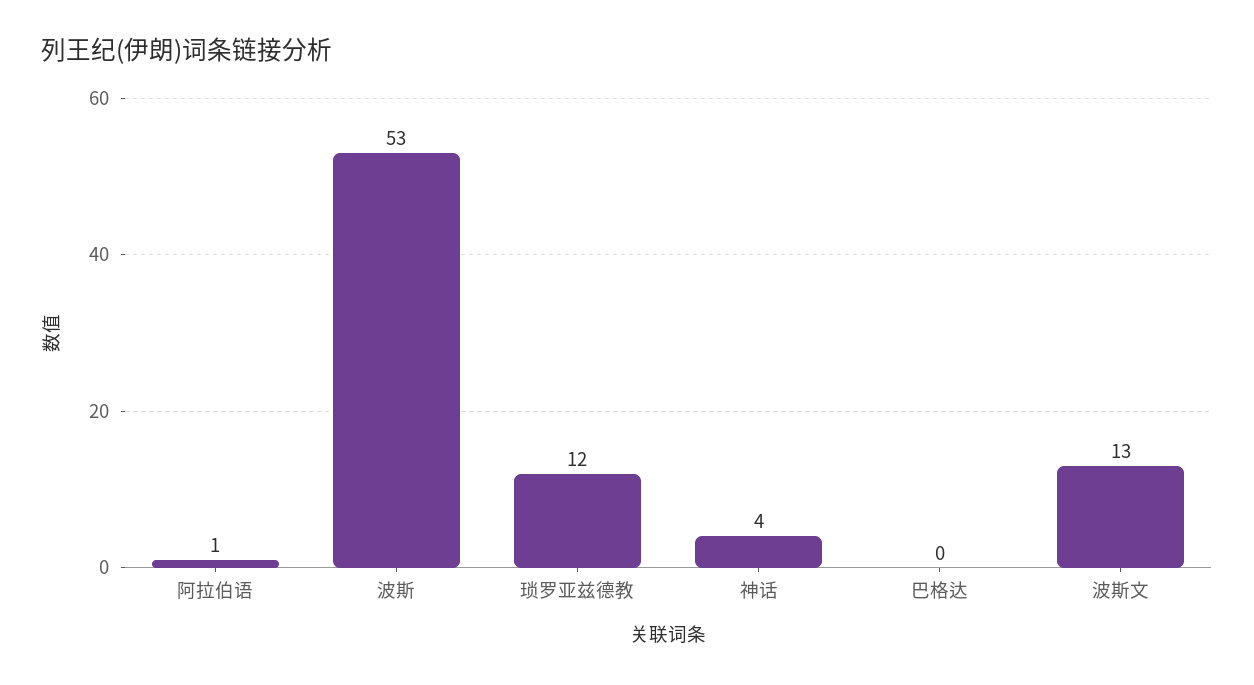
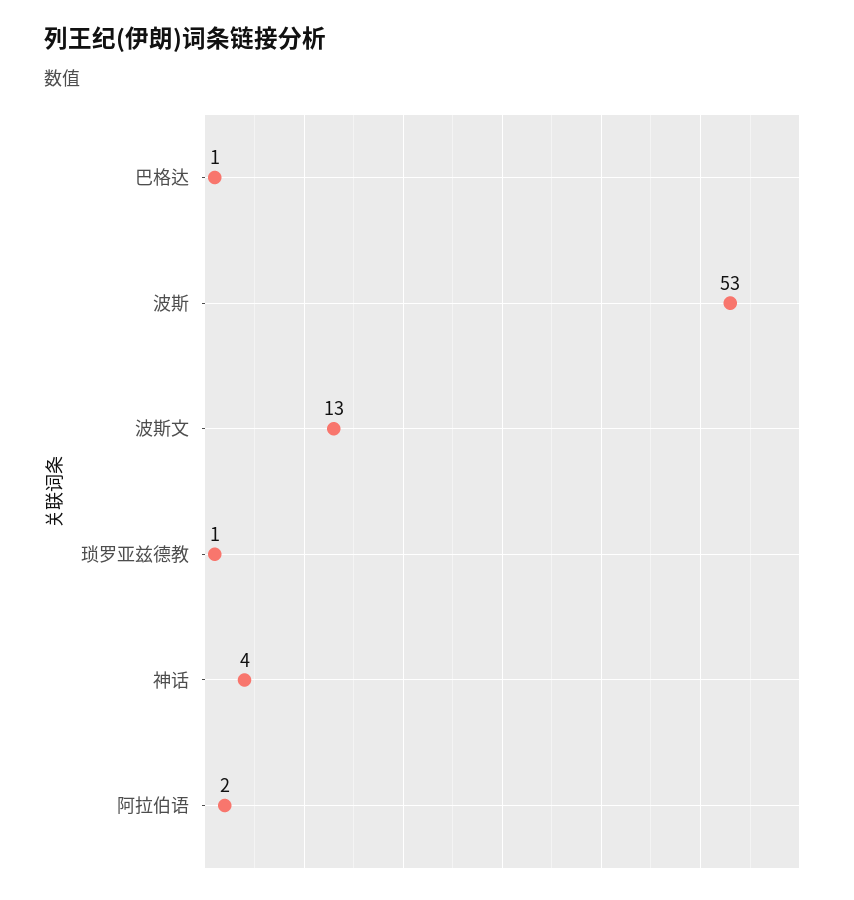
阿拉伯语: 1 -> 2
琐罗亚兹德教: 12 -> 1
巴格达: 0 -> 1

